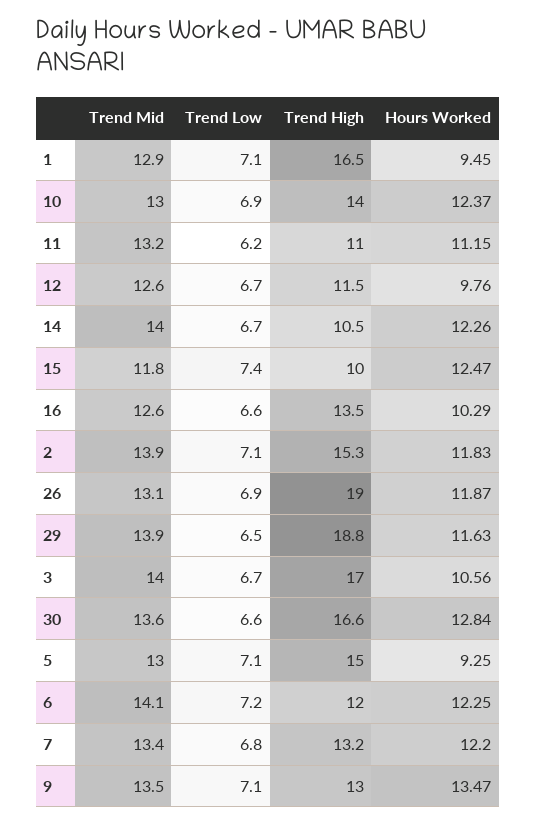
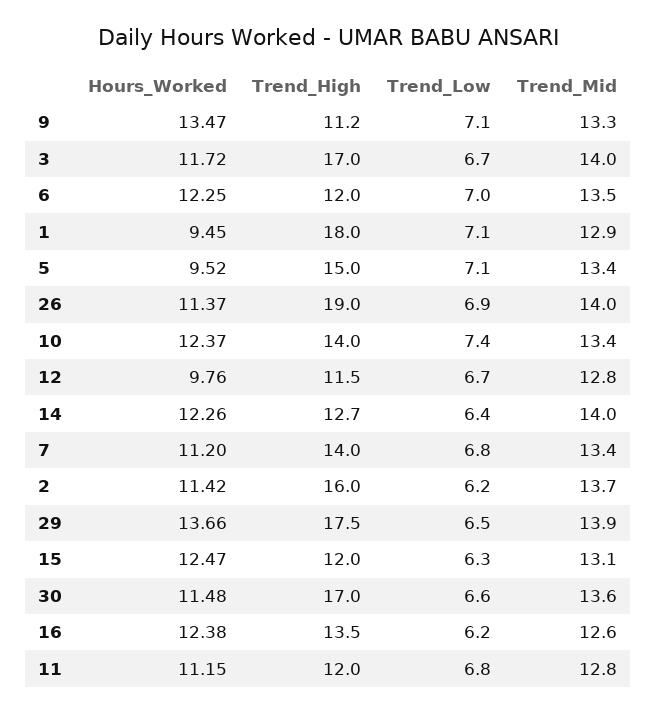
Trend High, 1: 16.5 -> 18
Trend Mid, 10: 13 -> 13.4
Trend Low, 10: 6.9 -> 7.4
Trend Mid, 11: 13.2 -> 12.8
Trend Low, 11: 6.2 -> 6.8
Trend High, 11: 11 -> 12
Trend Mid, 12: 12.6 -> 12.8
Trend Low, 14: 6.7 -> 6.4
Trend High, 14: 10.5 -> 12.7
Trend Mid, 15: 11.8 -> 13.1
Trend Low, 15: 7.4 -> 6.3
Trend High, 15: 10 -> 12
Trend Low, 16: 6.6 -> 6.2
Hours Worked, 16: 10.29 -> 12.38
Trend Mid, 2: 13.9 -> 13.7
Trend Low, 2: 7.1 -> 6.2
Trend High, 2: 15.3 -> 16
Hours Worked, 2: 11.83 -> 11.42
Trend Mid, 26: 13.1 -> 14
Hours Worked, 26: 11.87 -> 11.37
Trend High, 29: 18.8 -> 17.5
Hours Worked, 29: 11.63 -> 13.66
Hours Worked, 3: 10.56 -> 11.72
Trend High, 30: 16.6 -> 17
Hours Worked, 30: 12.84 -> 11.48
Trend Mid, 5: 13 -> 13.4
Hours Worked, 5: 9.25 -> 9.52
Trend Mid, 6: 14.1 -> 13.5
Trend Low, 6: 7.2 -> 7
Trend High, 7: 13.2 -> 14
Hours Worked, 7: 12.2 -> 11.2
Trend Mid, 9: 13.5 -> 13.3
Trend High, 9: 13 -> 11.2

